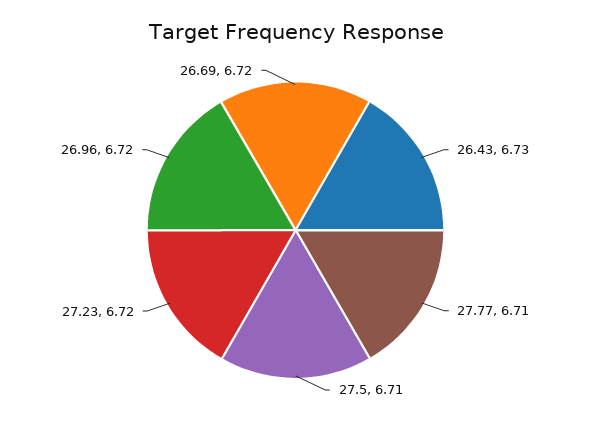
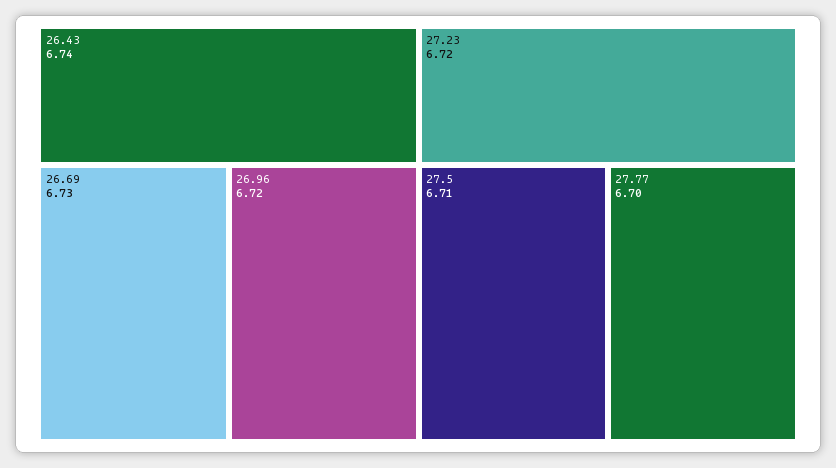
26.43: 6.73 -> 6.74
27.77: 6.71 -> 6.7
26.69: 6.72 -> 6.73

